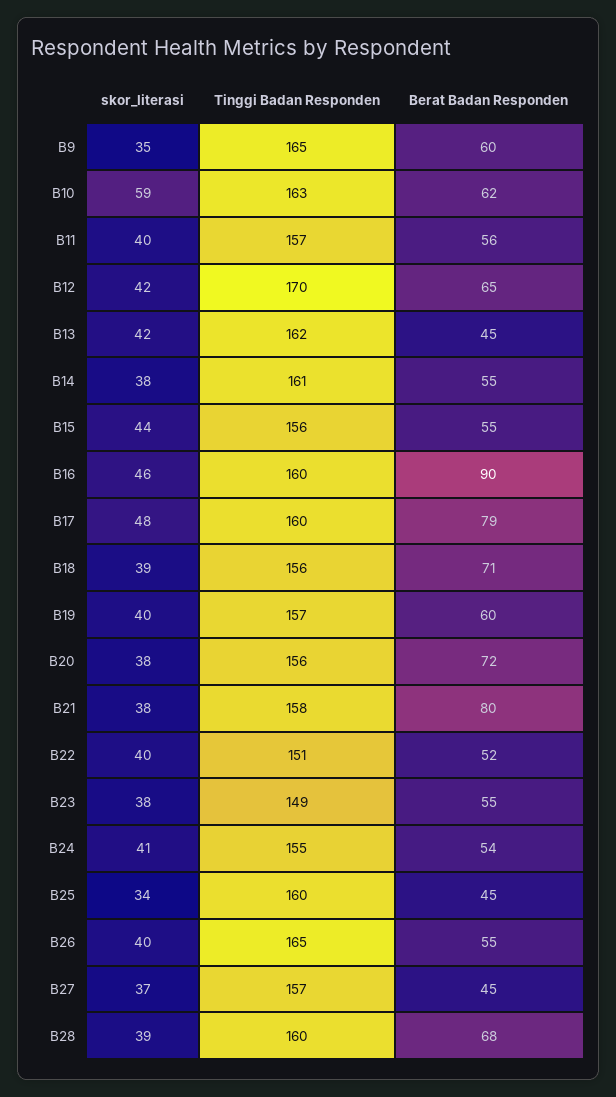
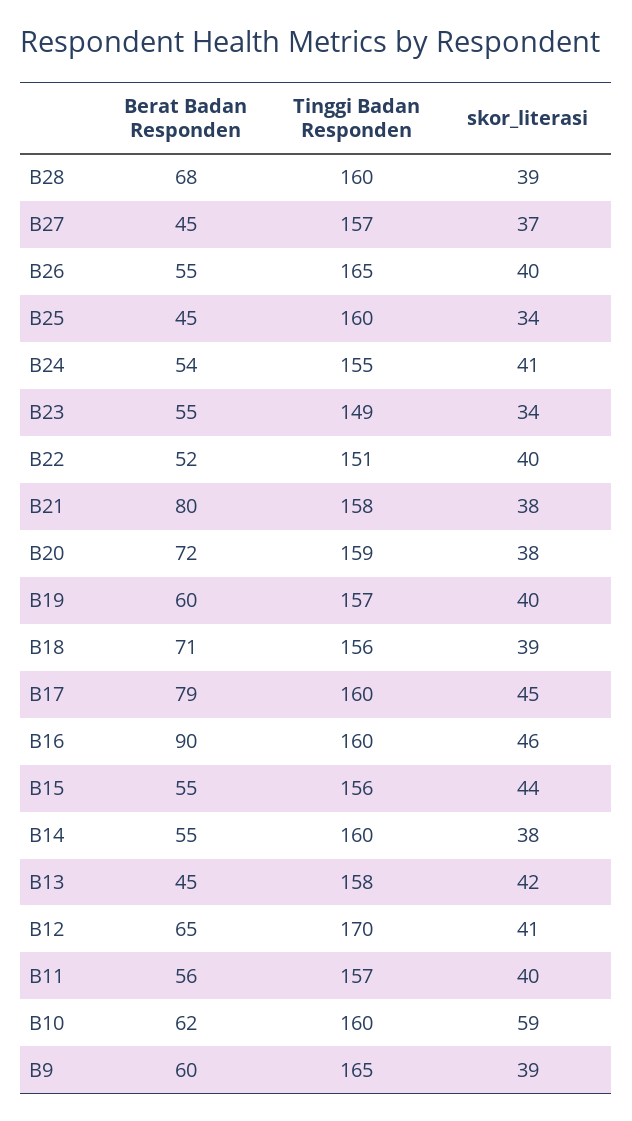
skor_literasi, B9: 35 -> 39
Tinggi Badan Responden, B10: 163 -> 160
skor_literasi, B12: 42 -> 41
Tinggi Badan Responden, B13: 162 -> 158
Tinggi Badan Responden, B14: 161 -> 160
skor_literasi, B17: 48 -> 45
Tinggi Badan Responden, B20: 156 -> 159
skor_literasi, B23: 38 -> 34

